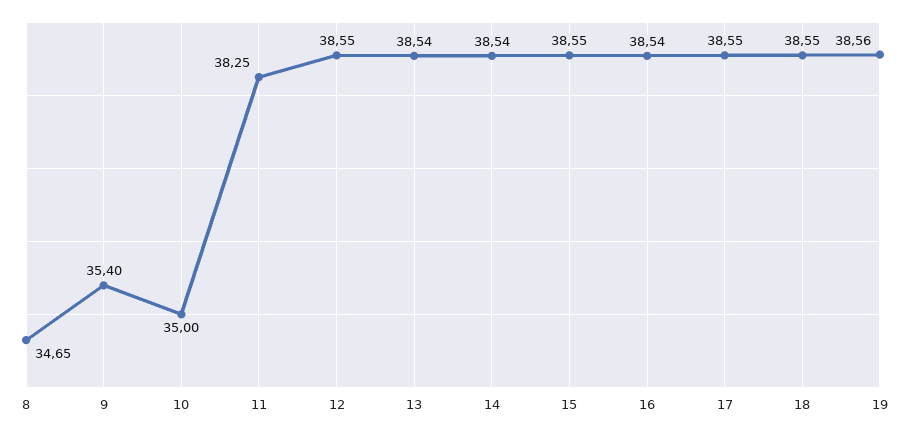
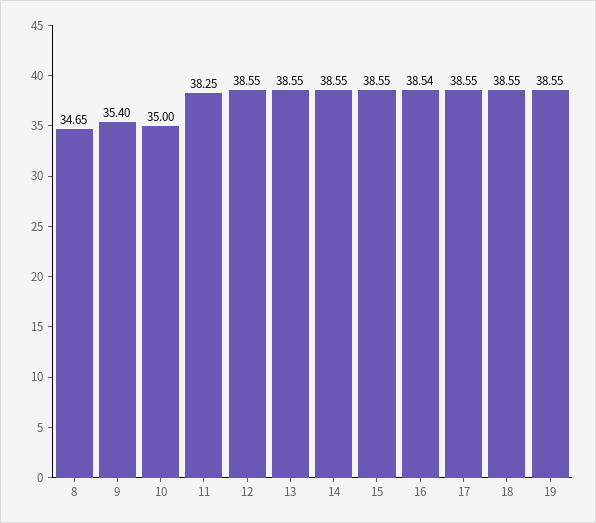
13: 38.54 -> 38.55
14: 38.54 -> 38.55
19: 38.56 -> 38.55

